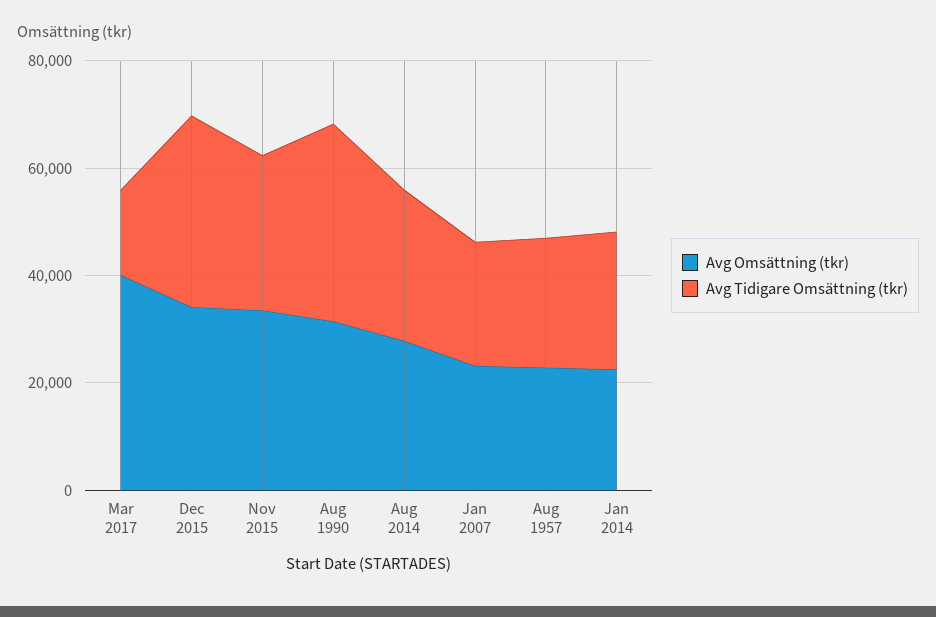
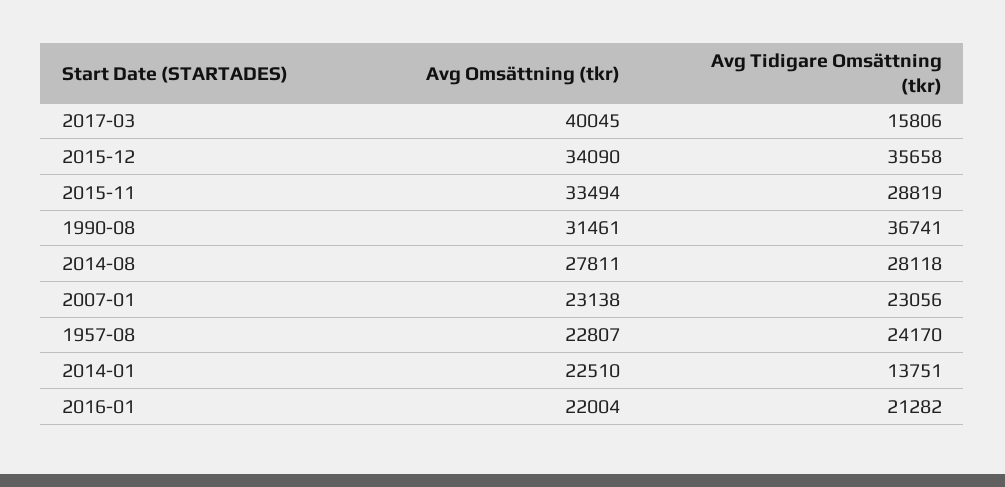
Avg Tidigare Omsättning (tkr), Jan 2014: 25000 -> 13751
Avg Omsättning (tkr), 2016-01: none -> 22004
Avg Tidigare Omsättning (tkr), 2016-01: none -> 21282

